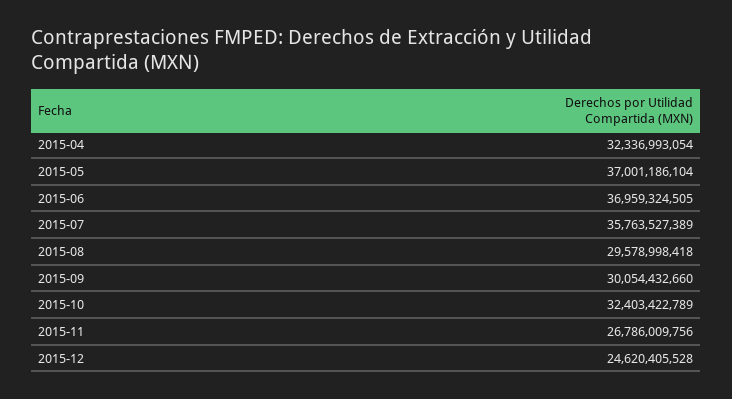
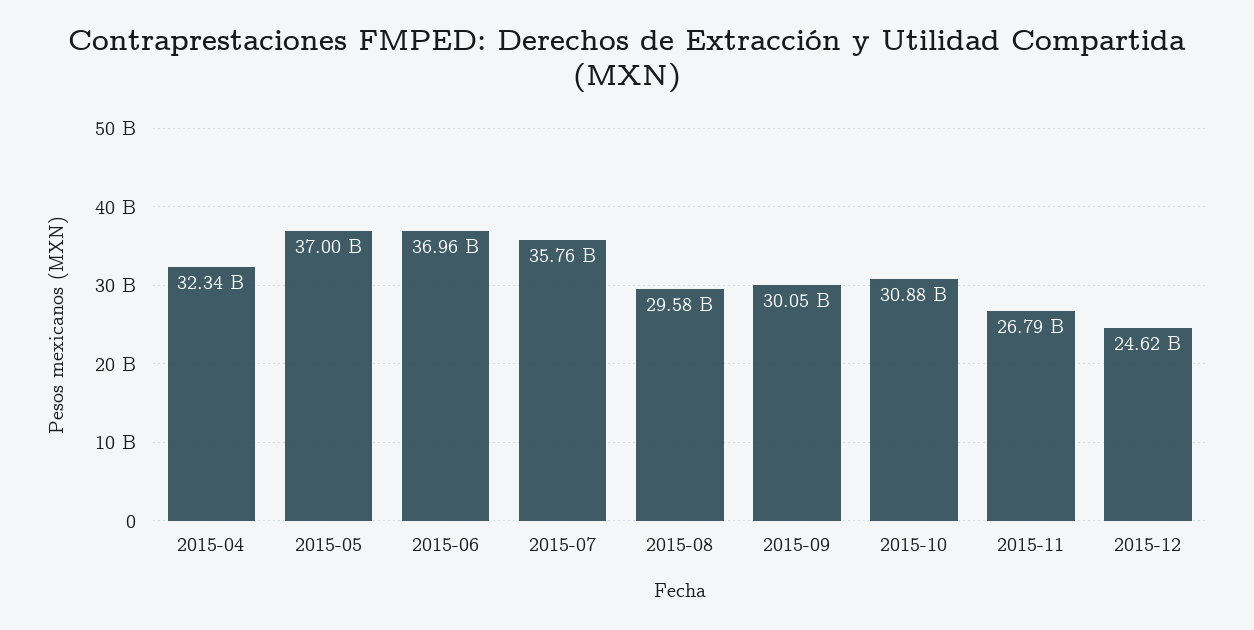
2015-10: 32403422789 -> 30880000000

